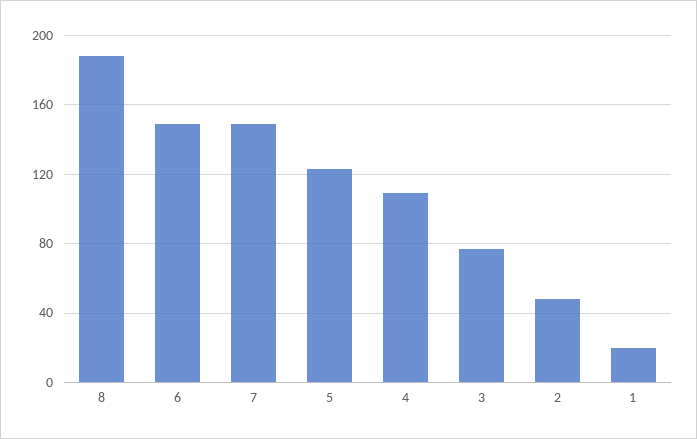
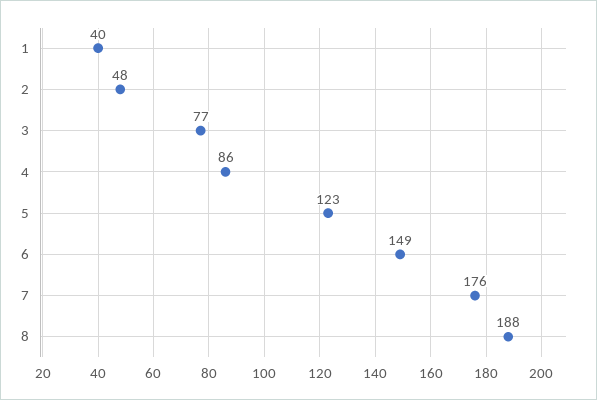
7: 150 -> 176
4: 110 -> 86
1: 20 -> 40

